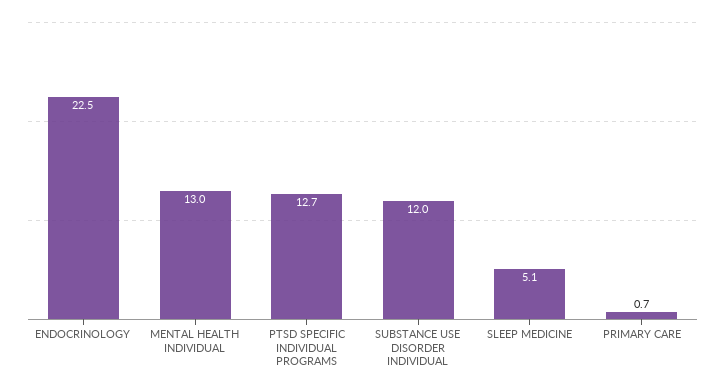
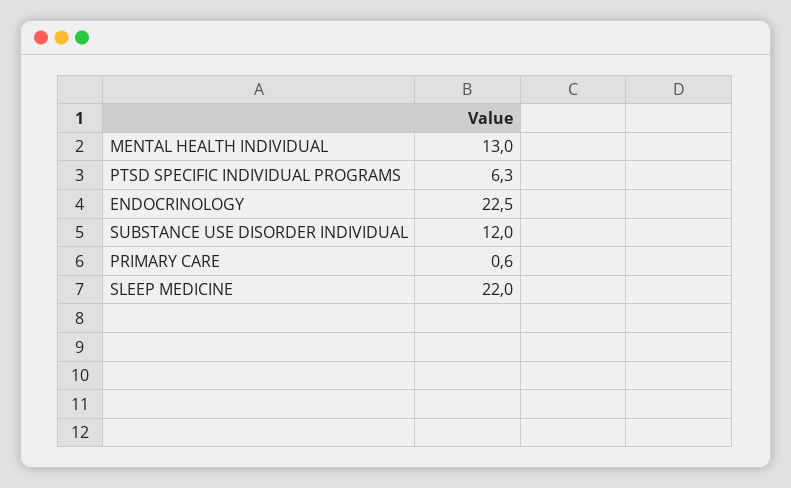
PTSD SPECIFIC INDIVIDUAL PROGRAMS: 12.7 -> 6.3
SLEEP MEDICINE: 5.1 -> 22
PRIMARY CARE: 0.7 -> 0.6

